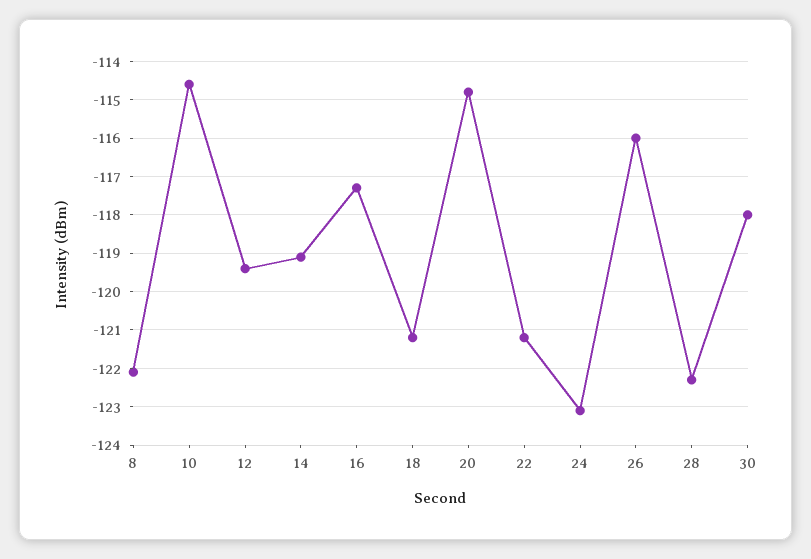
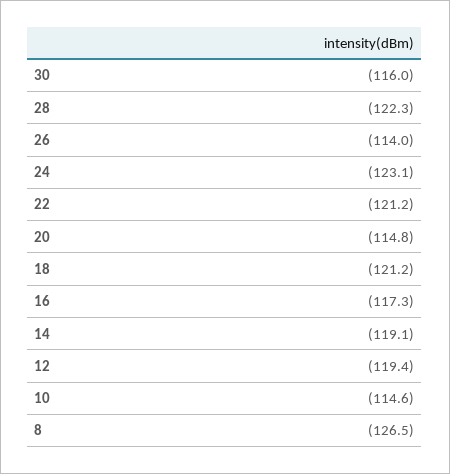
8: -122 -> -126.5
26: -116 -> -114
30: -118 -> -116

